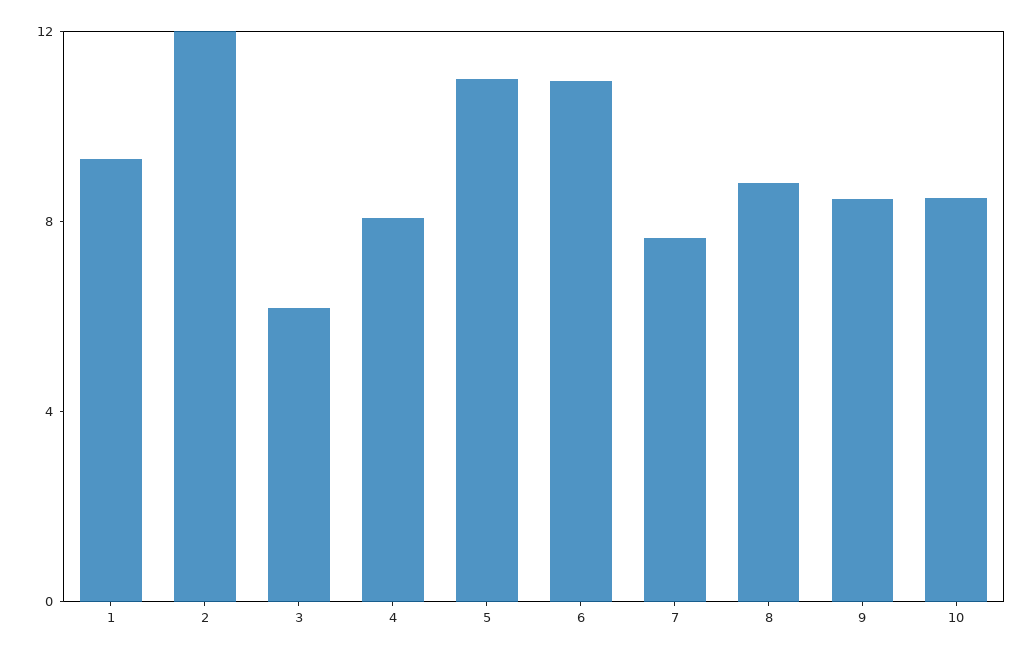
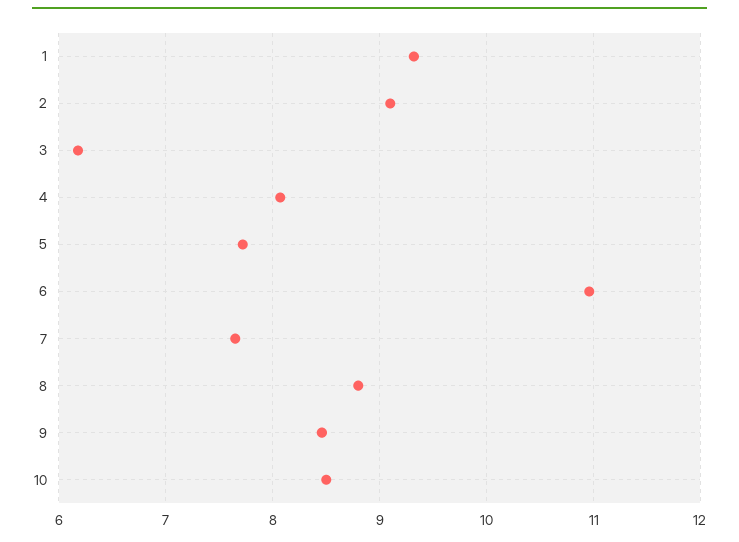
2: 12 -> 9.1
5: 11 -> 7.7

